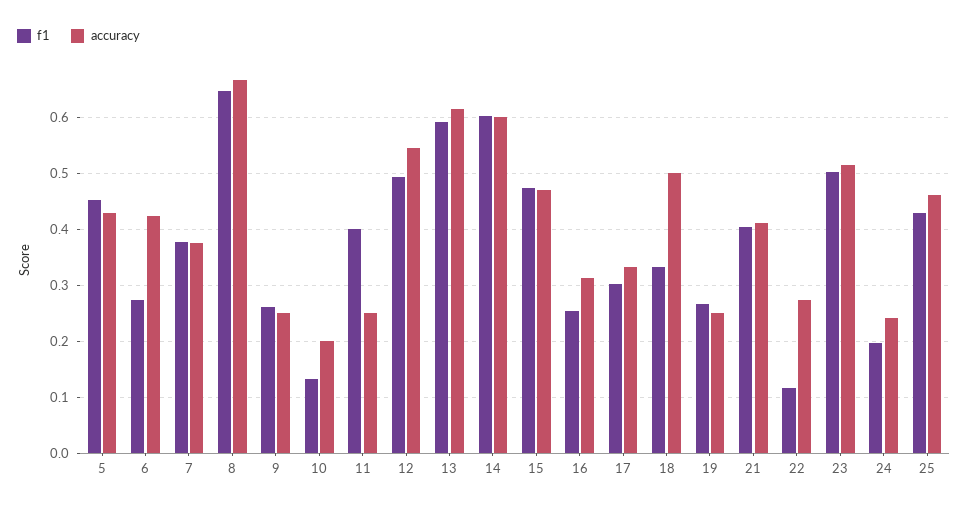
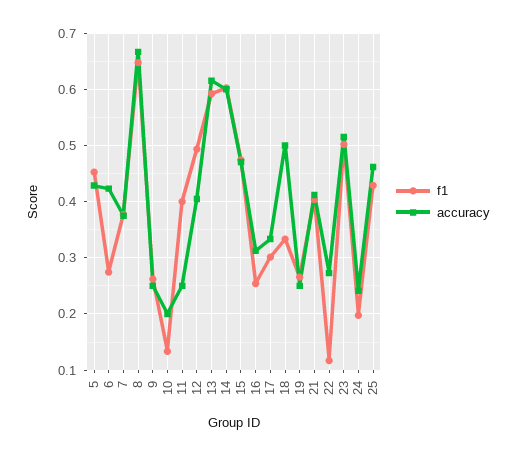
accuracy, 12: 0.54 -> 0.4

